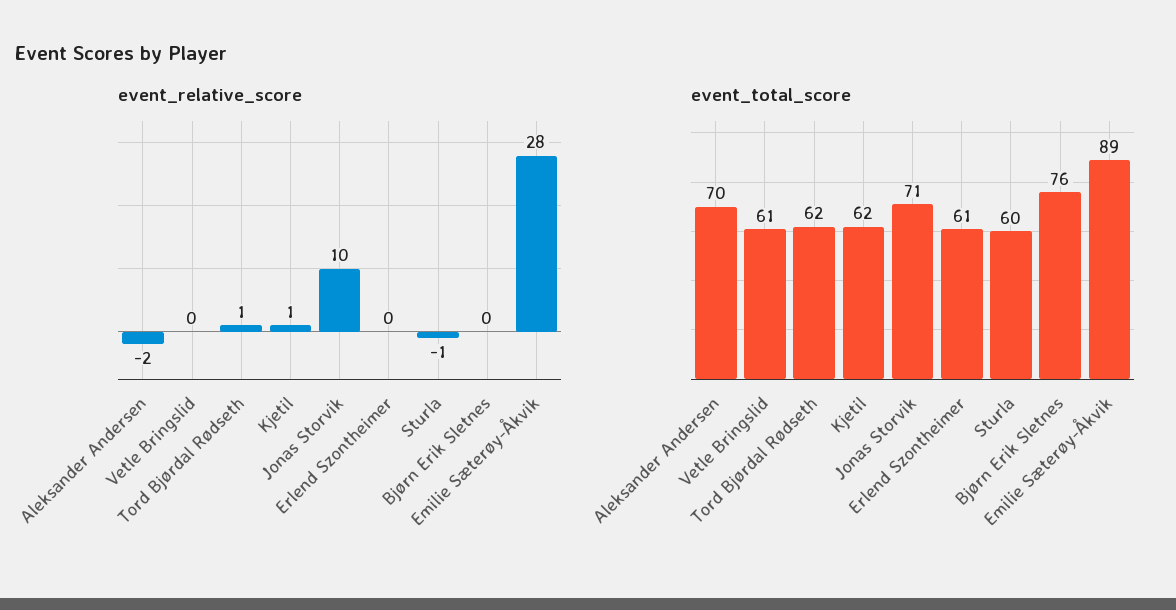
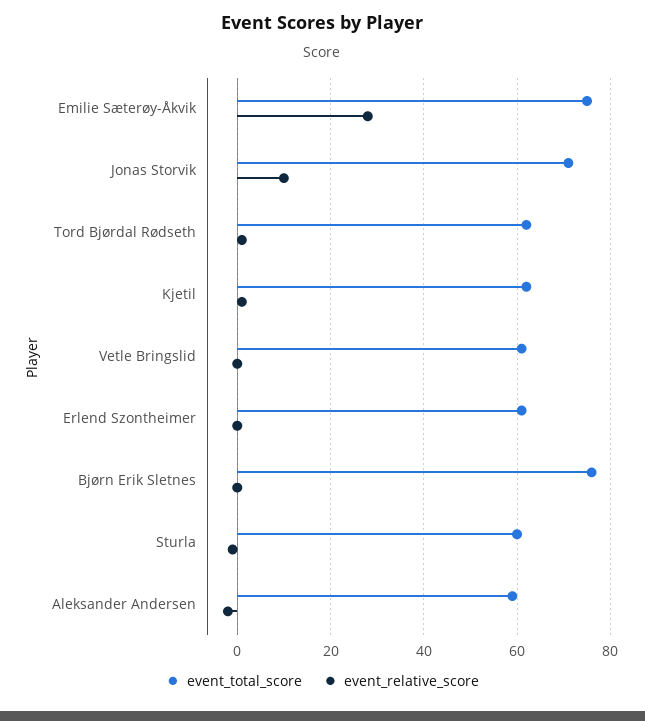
event_total_score, Aleksander Andersen: 70 -> 60
event_total_score, Emilie Sæterøy-Åkvik: 89 -> 75

